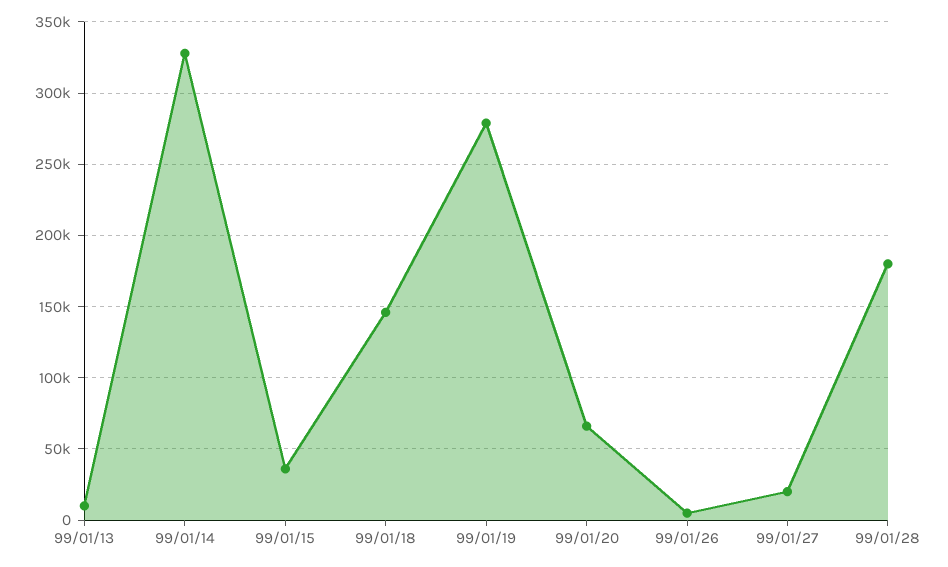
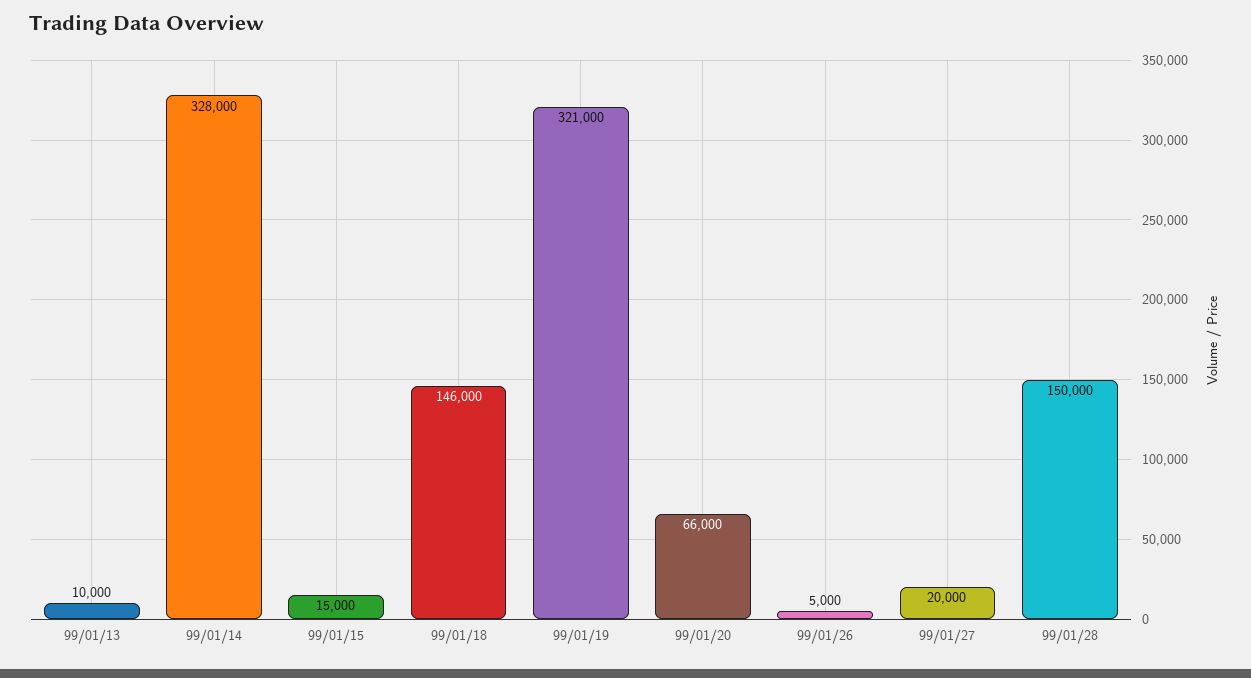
99/01/15: 35000 -> 15000
99/01/19: 280000 -> 321000
99/01/28: 180000 -> 150000

